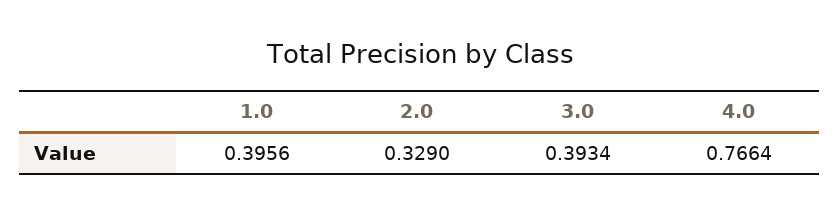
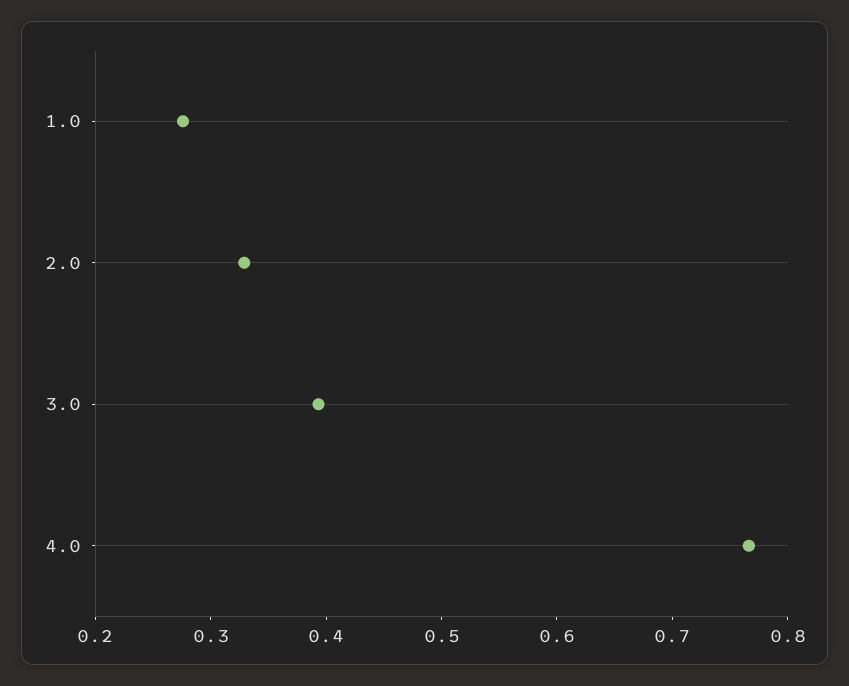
1.0: 0.3956 -> 0.28

